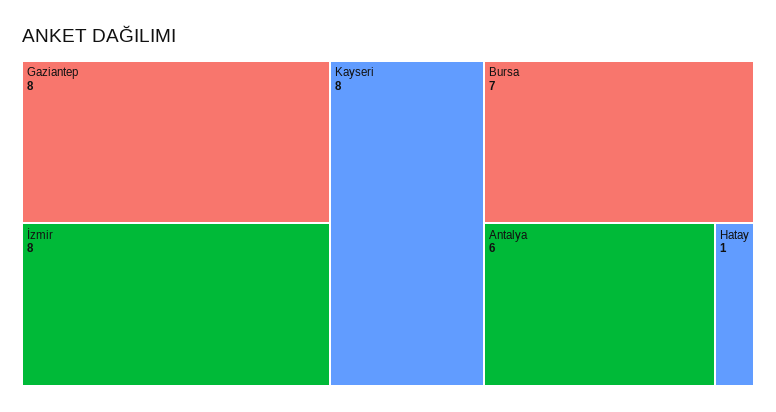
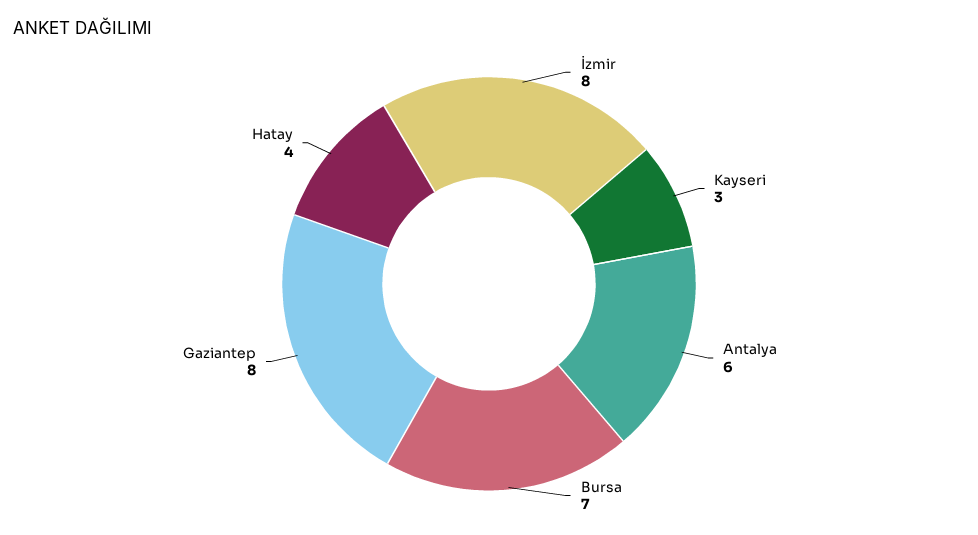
Kayseri: 8 -> 3
Hatay: 1 -> 4

